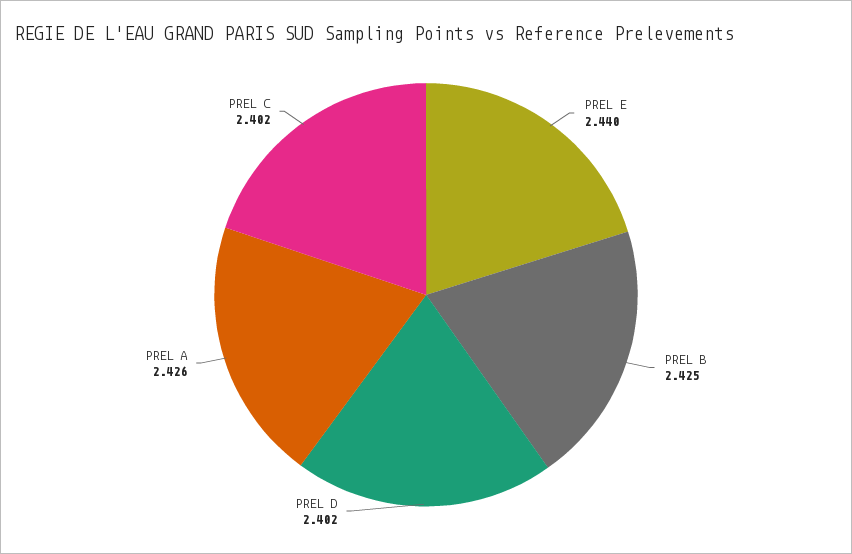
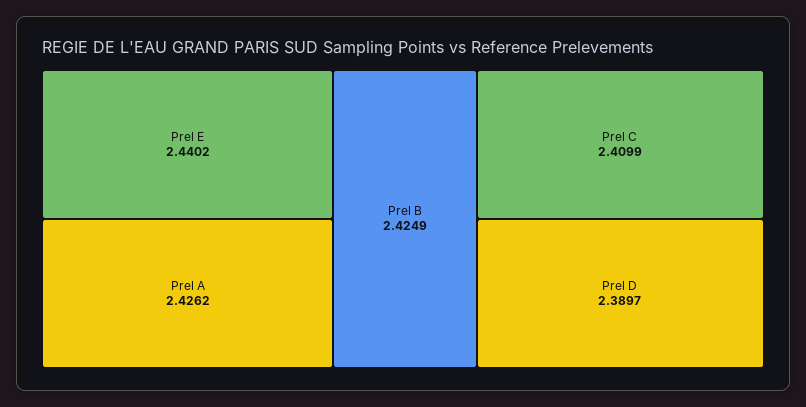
PREL D: 2.402 -> 2.3897
PREL C: 2.402 -> 2.4099

